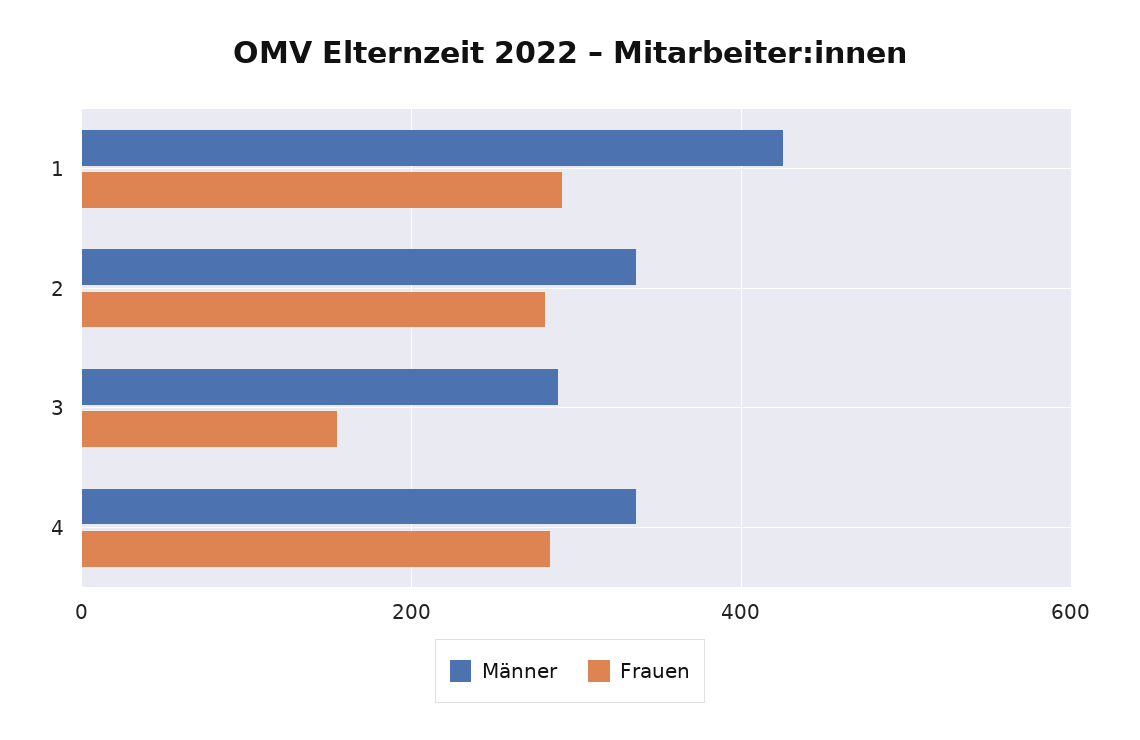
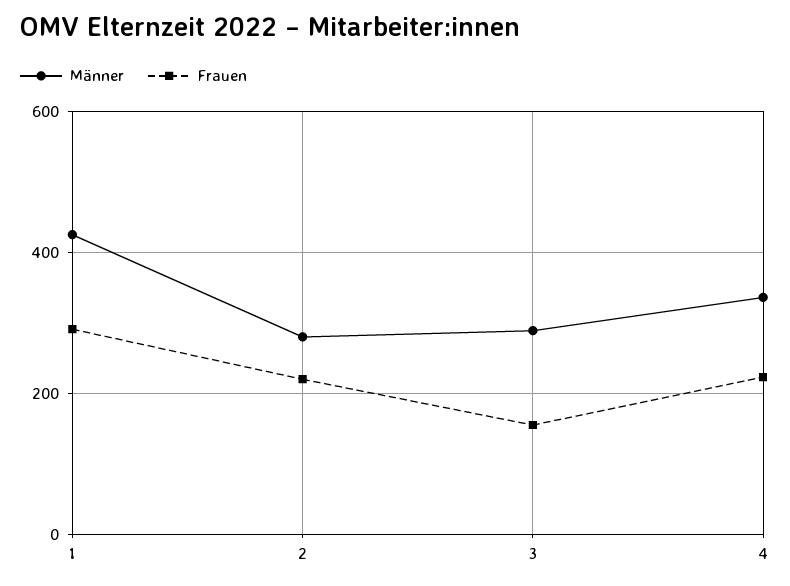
Männer, 2: 340 -> 280
Frauen, 2: 280 -> 220
Frauen, 4: 280 -> 220

